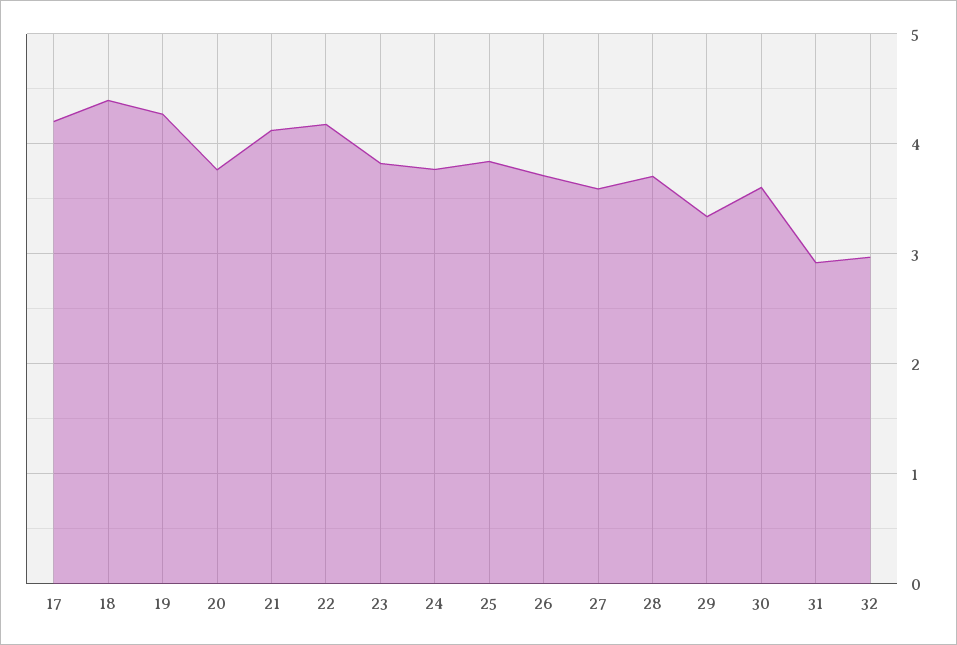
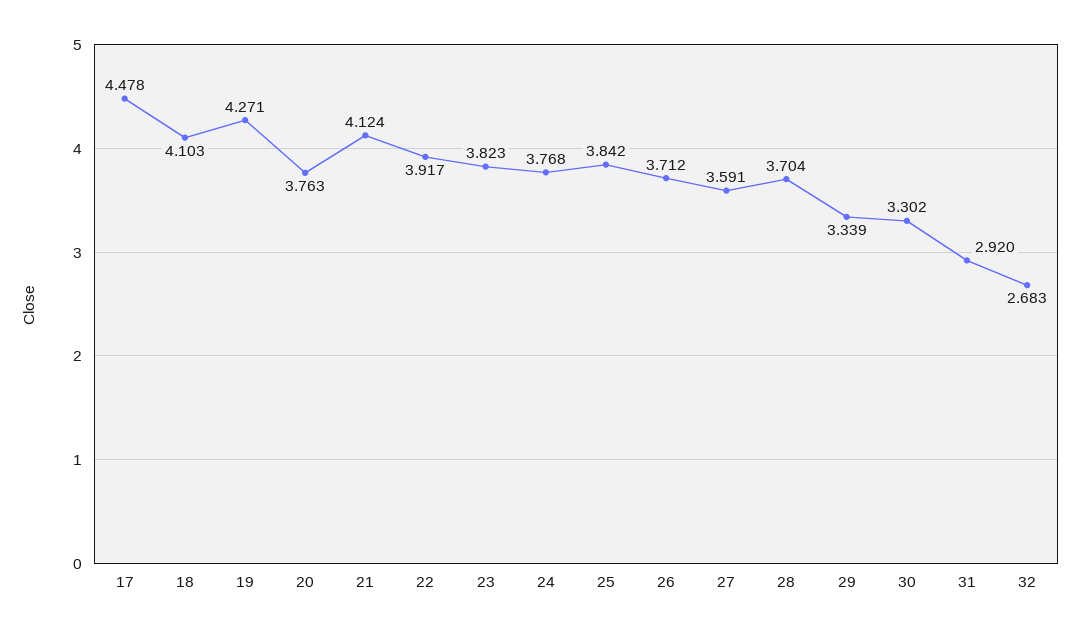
17: 4.2 -> 4.478
18: 4.4 -> 4.103
22: 4.2 -> 3.917
30: 3.6 -> 3.302
32: 3 -> 2.683

